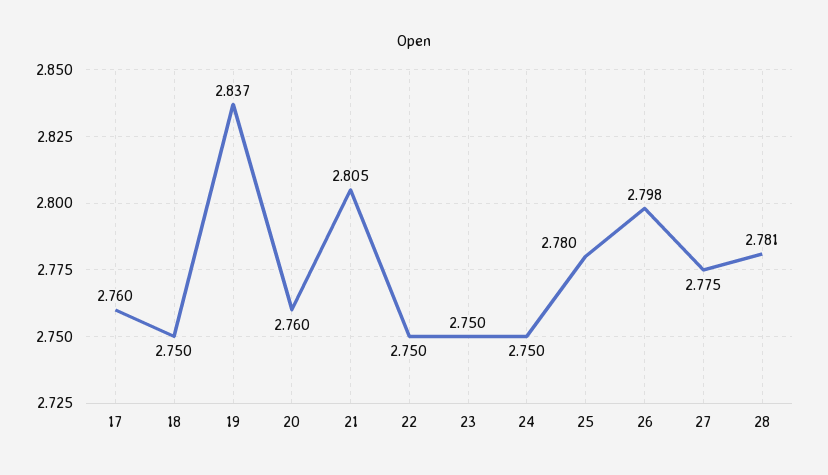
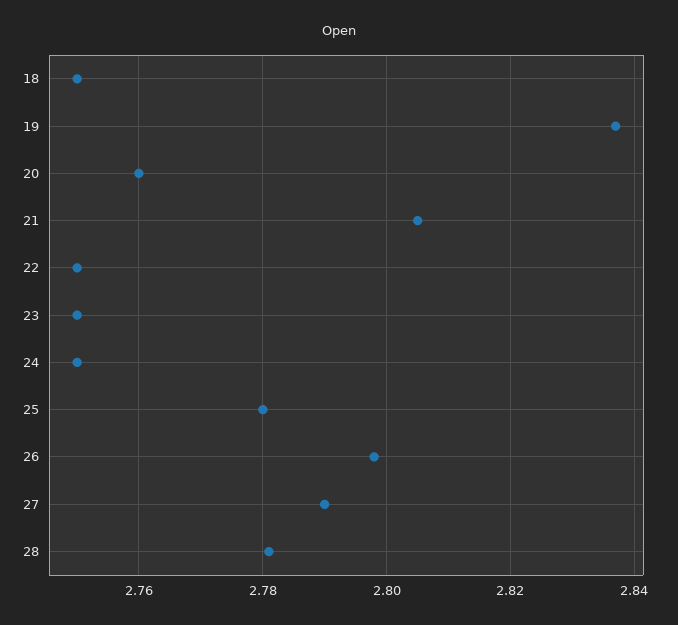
17: 2.76 -> none
27: 2.775 -> 2.79

